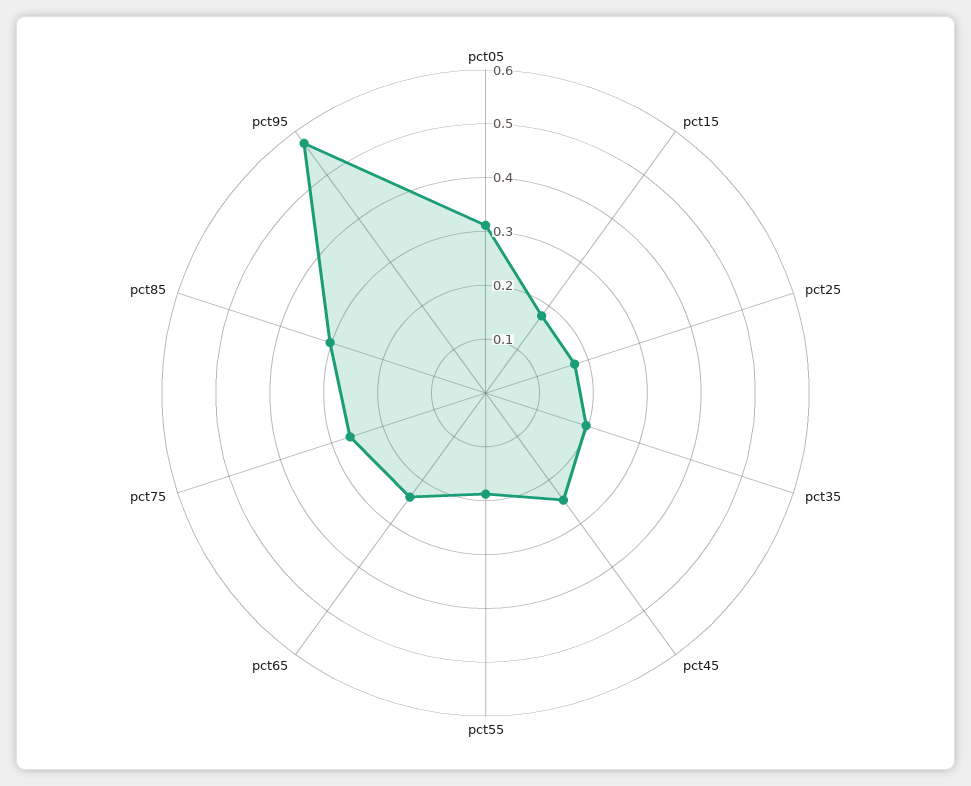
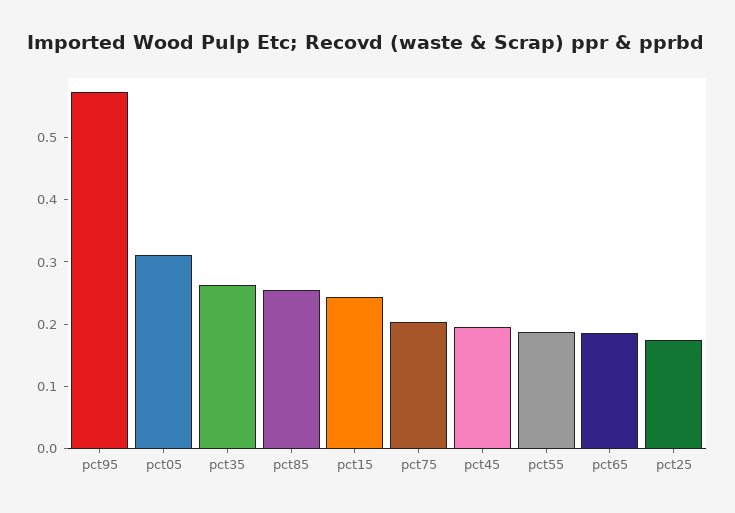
pct15: 0.18 -> 0.24
pct35: 0.2 -> 0.26
pct45: 0.24 -> 0.2
pct65: 0.24 -> 0.18
pct75: 0.26 -> 0.2
pct85: 0.3 -> 0.26

